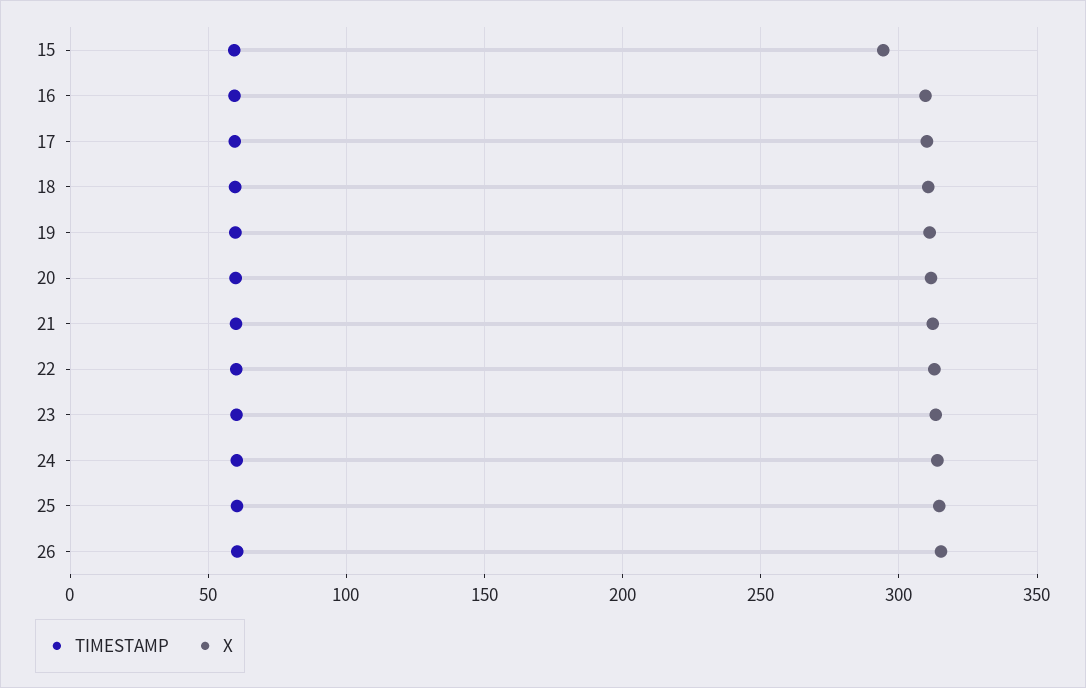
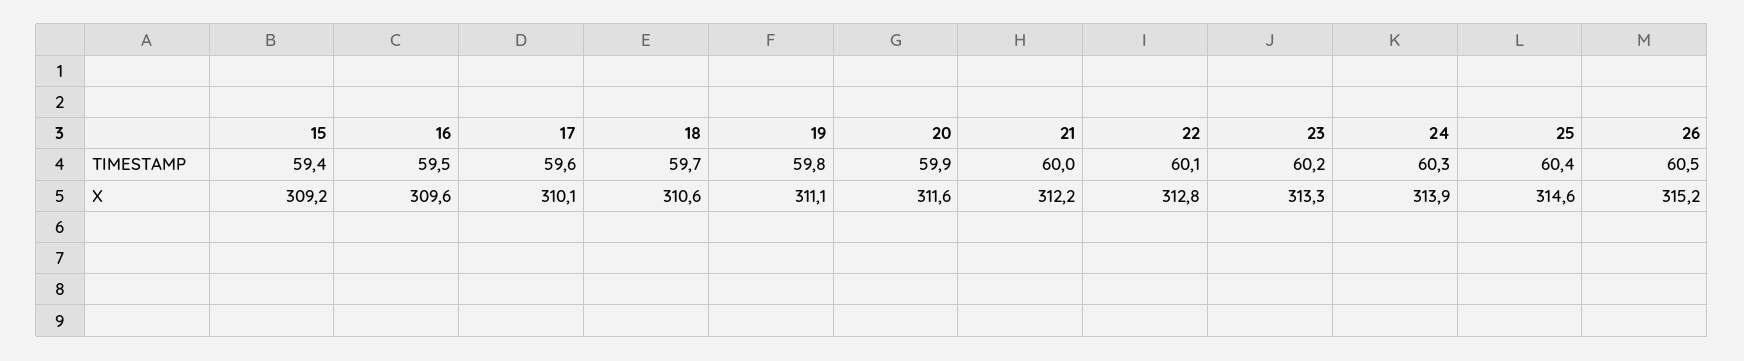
X, 15: 295 -> 309.2

